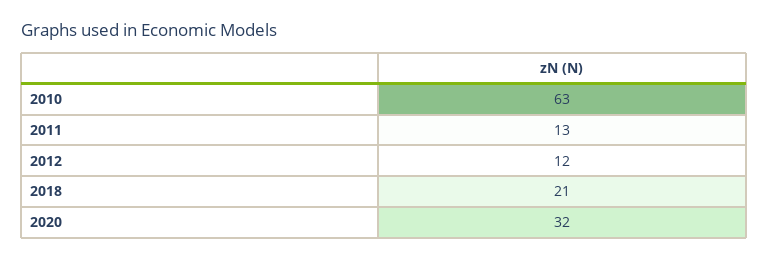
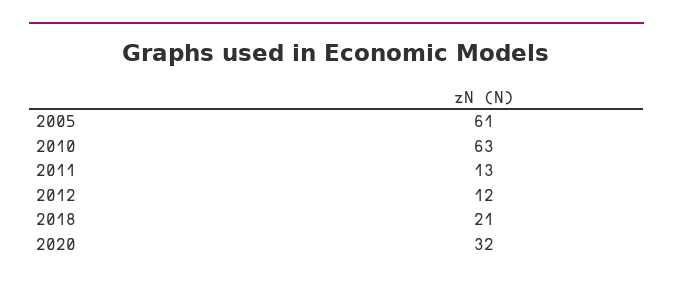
2005: none -> 61

